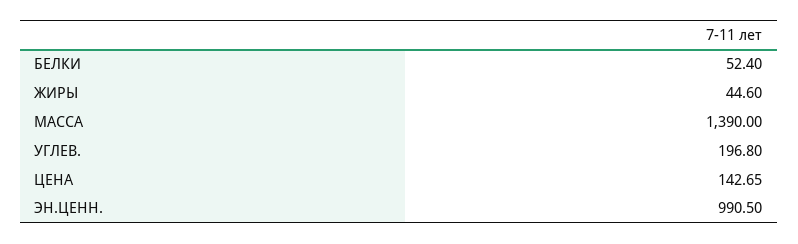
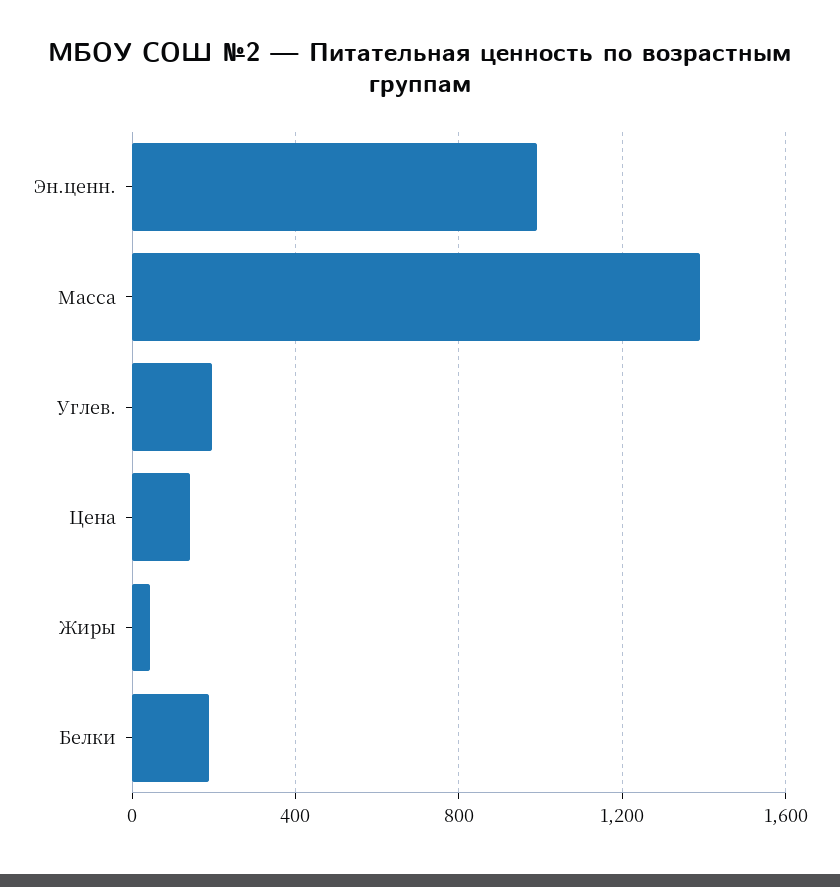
БЕЛКИ: 52.4 -> 200

